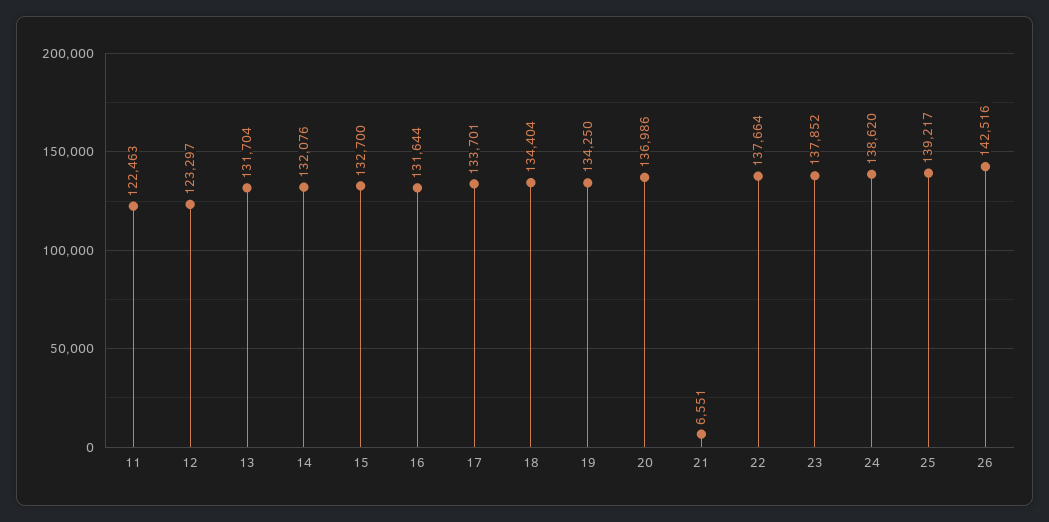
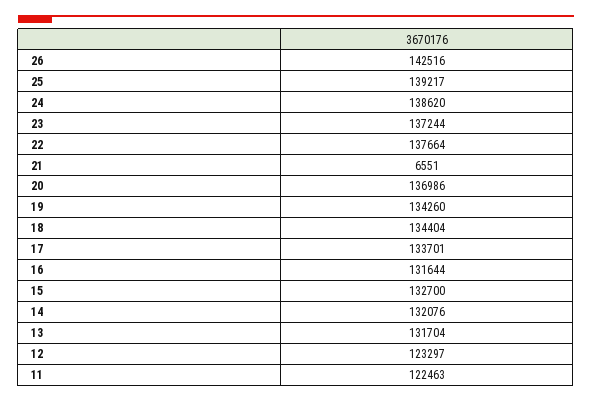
19: 134250 -> 134260
23: 137852 -> 137244

